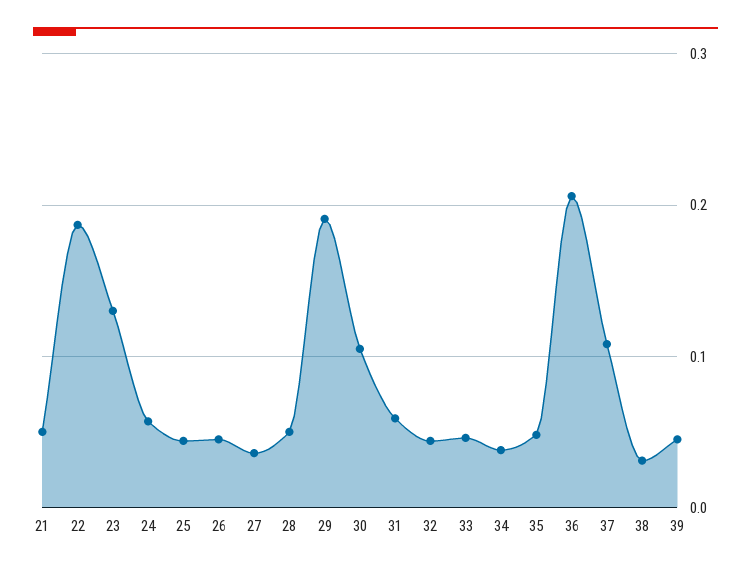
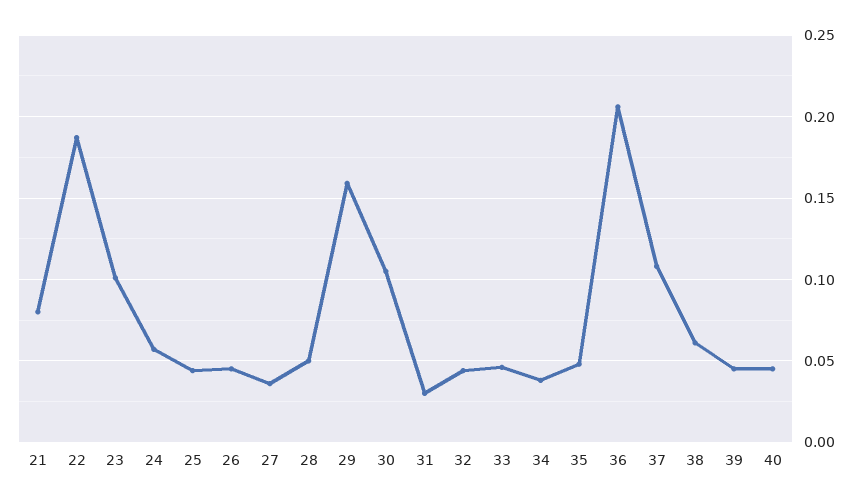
21: 0.05 -> 0.08
23: 0.13 -> 0.1
29: 0.19 -> 0.16
31: 0.06 -> 0.03
38: 0.03 -> 0.06
40: none -> 0.045

